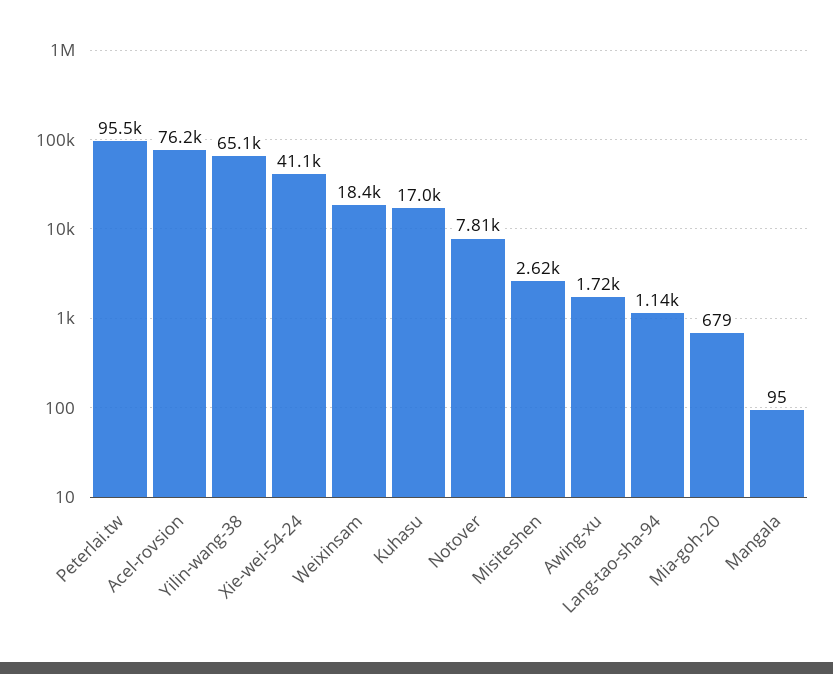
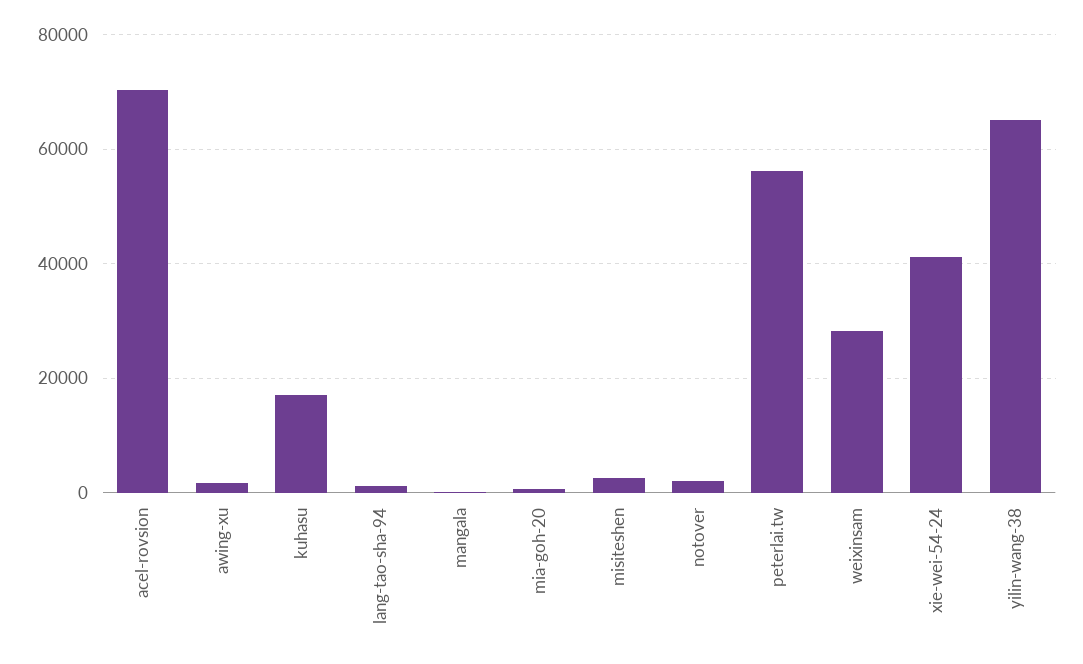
Peterlai.tw: 95500 -> 56000
Acel-rovsion: 76200 -> 70000
Weixinsam: 18400 -> 28000
Notover: 7810 -> 2000

